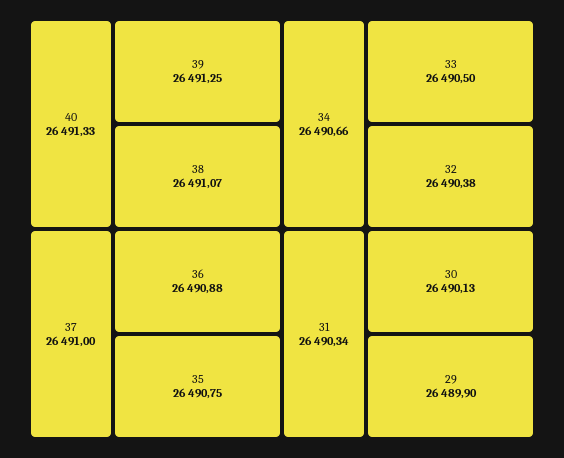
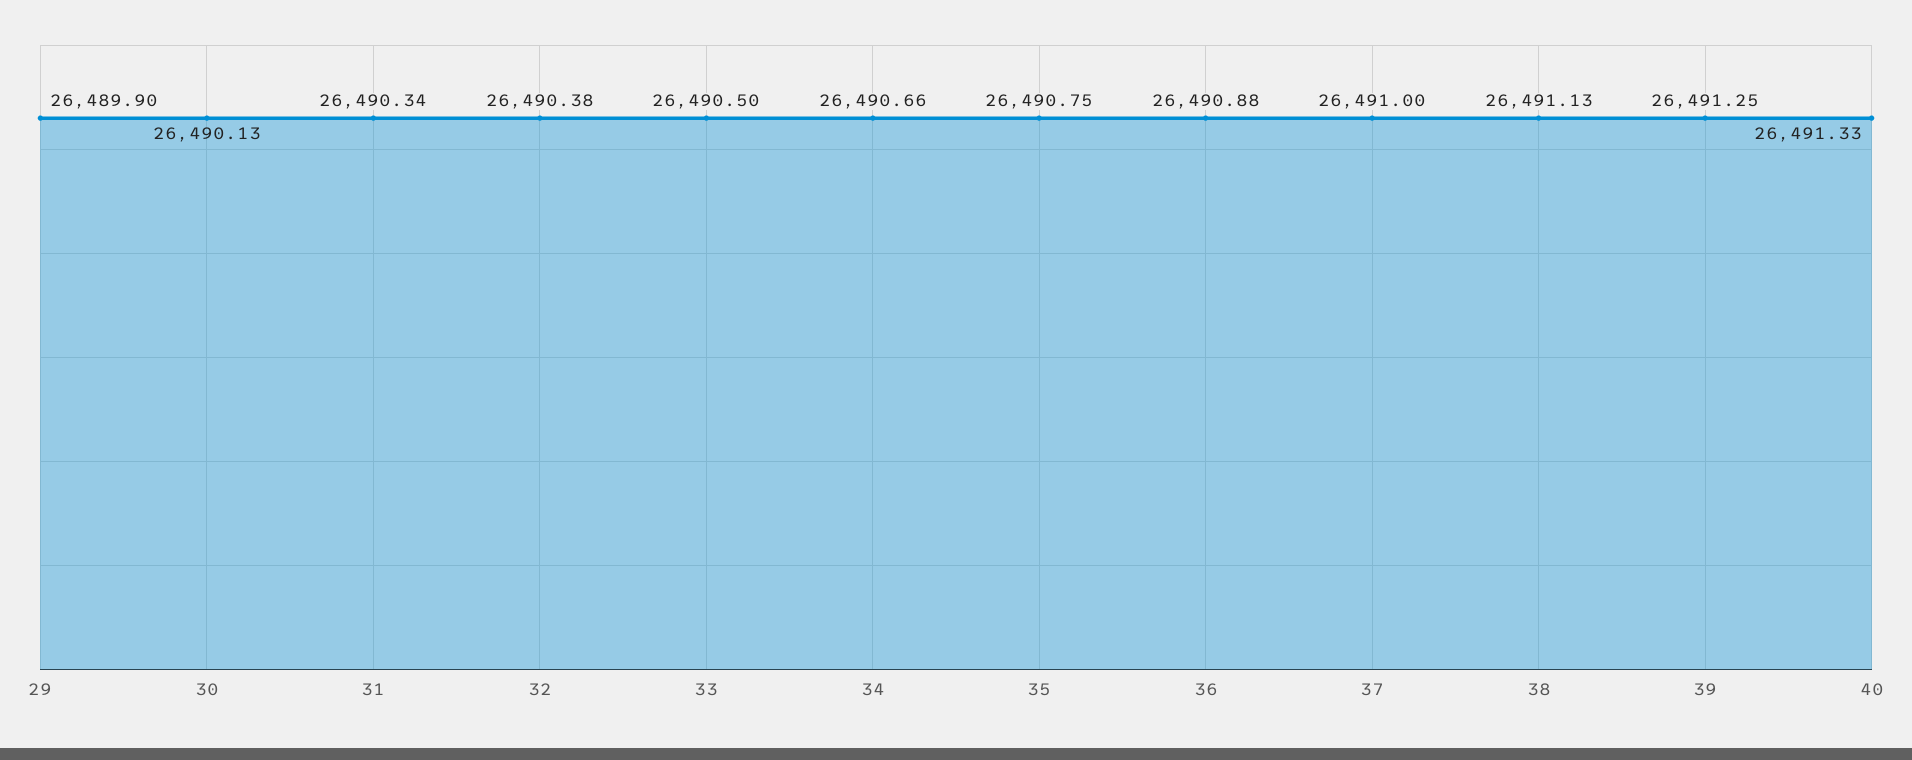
38: 26491.07 -> 26491.13

